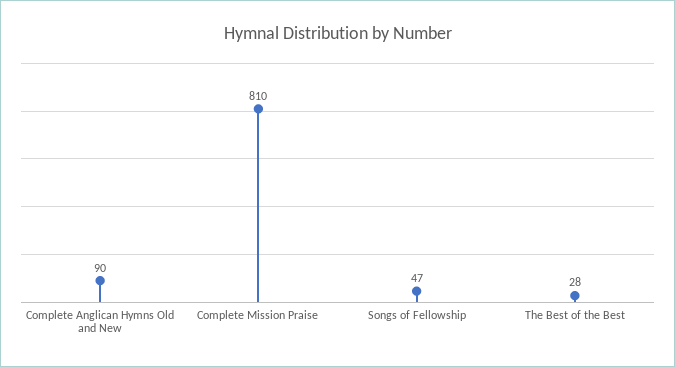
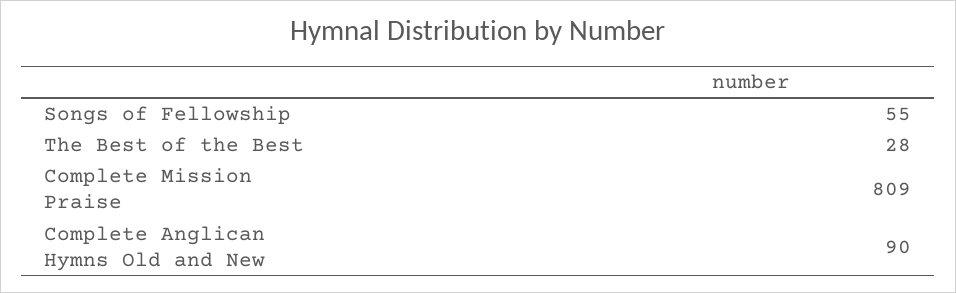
Complete Mission Praise: 810 -> 809
Songs of Fellowship: 47 -> 55

